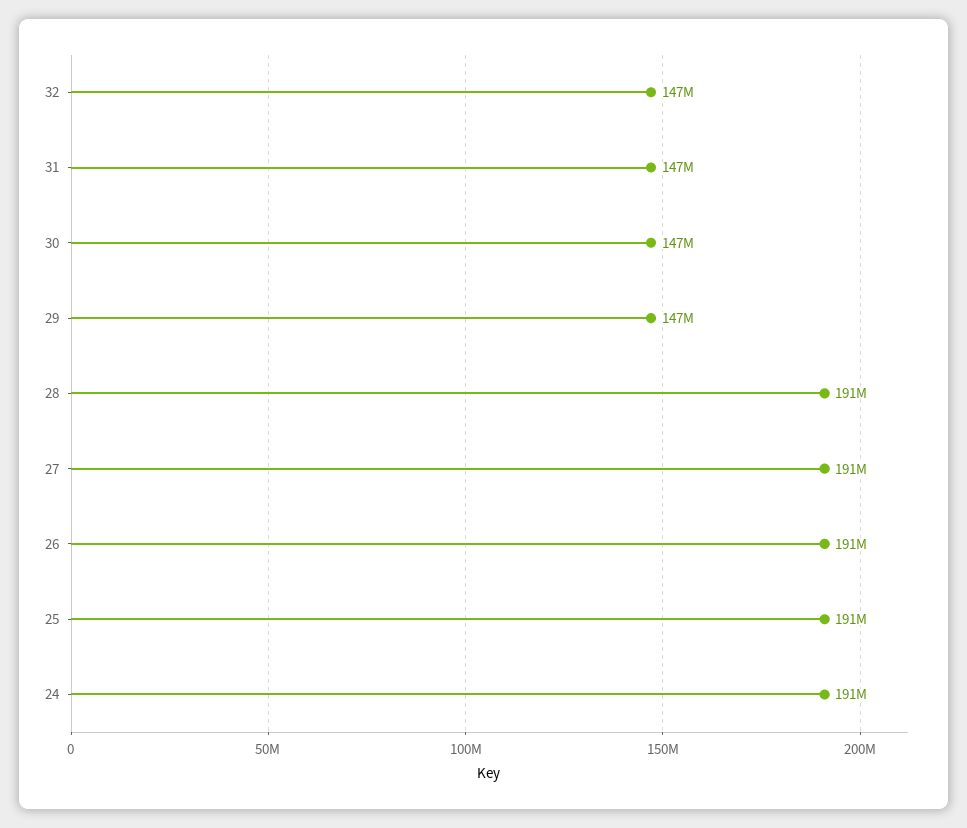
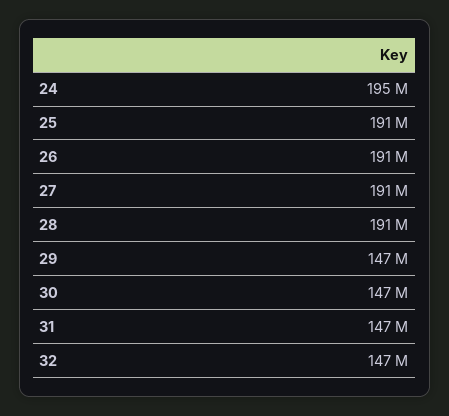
24: 191000000 -> 195000000

